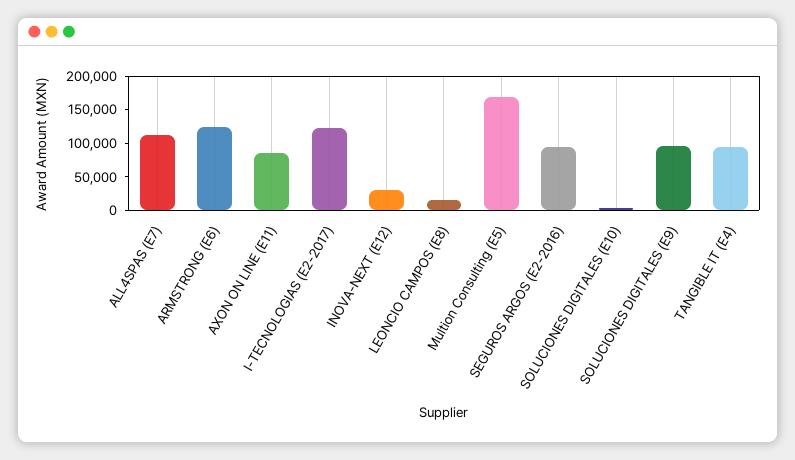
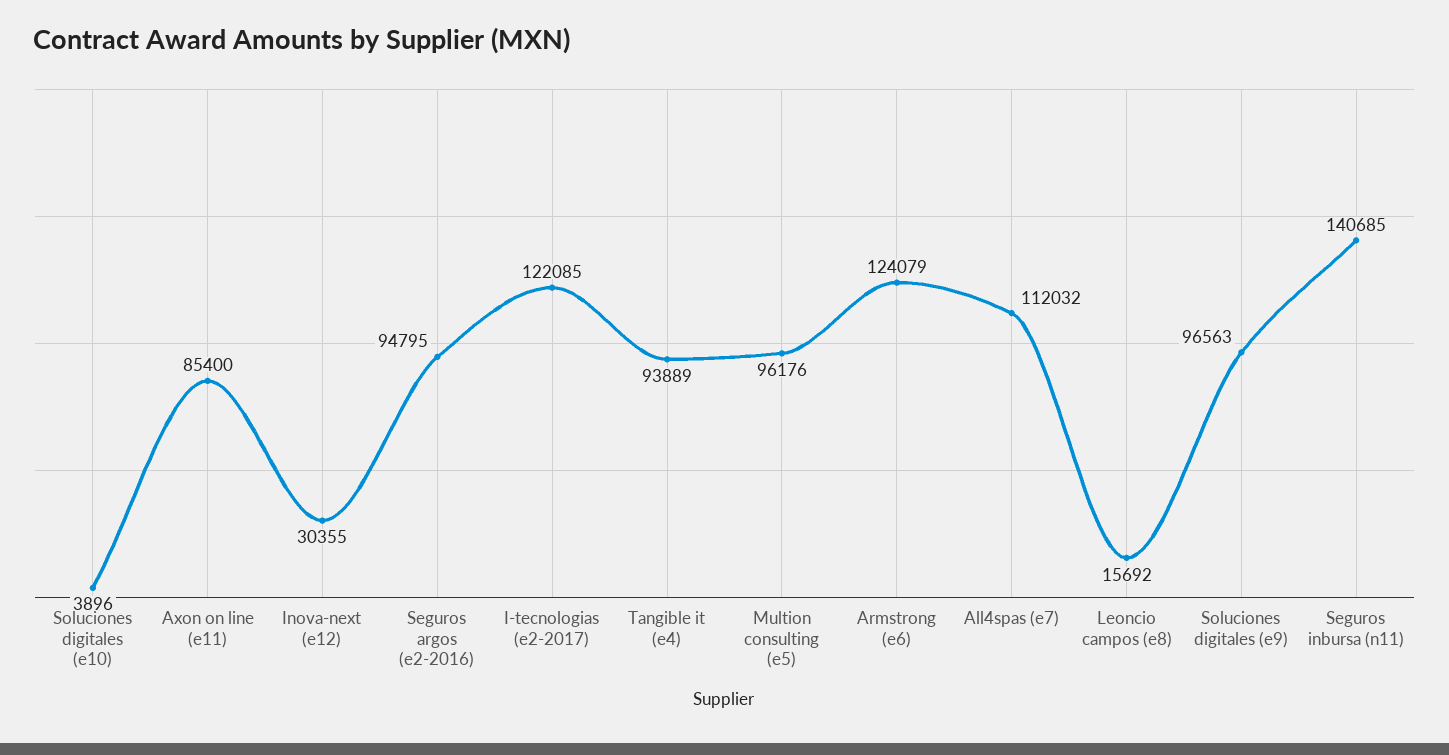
Multion Consulting (E5): 175000 -> 96176
Seguros inbursa (n11): none -> 140685

